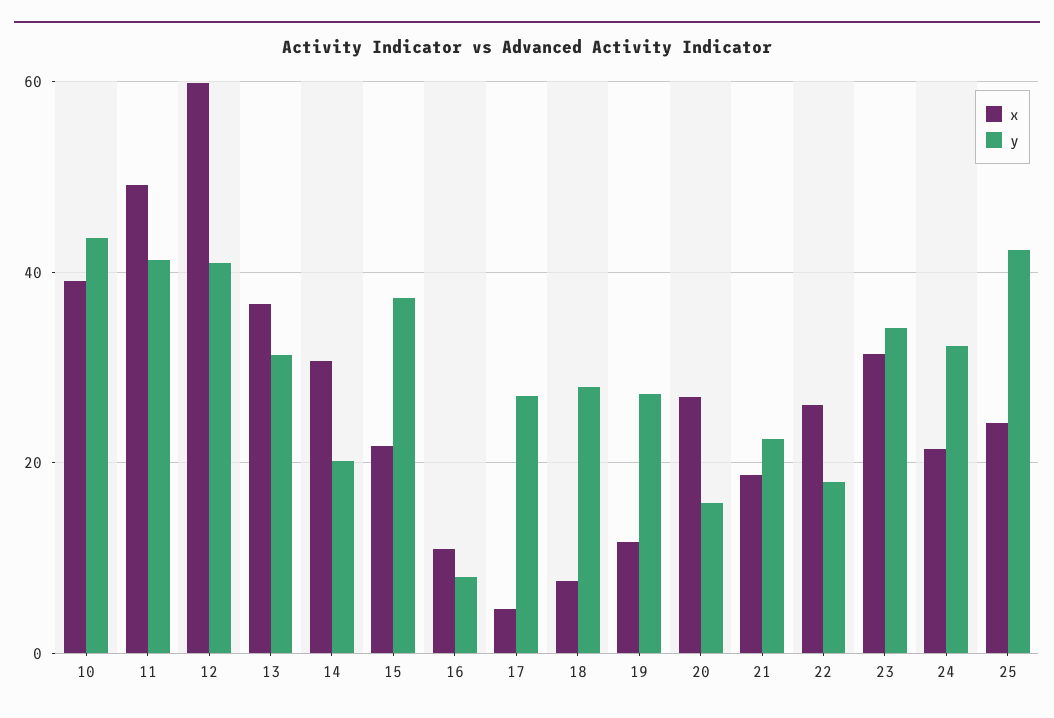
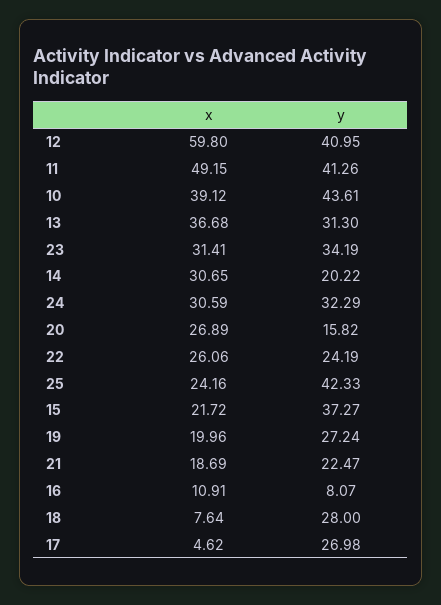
x, 19: 12 -> 19.96
y, 22: 18 -> 24.19
x, 24: 22 -> 30.59

